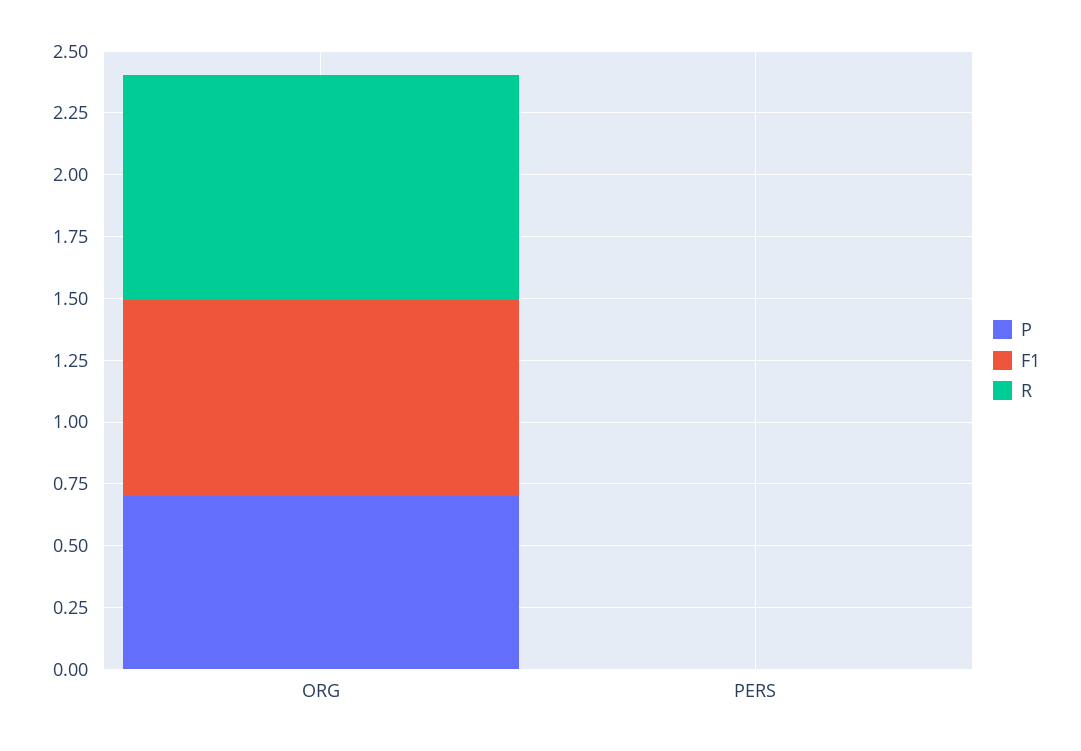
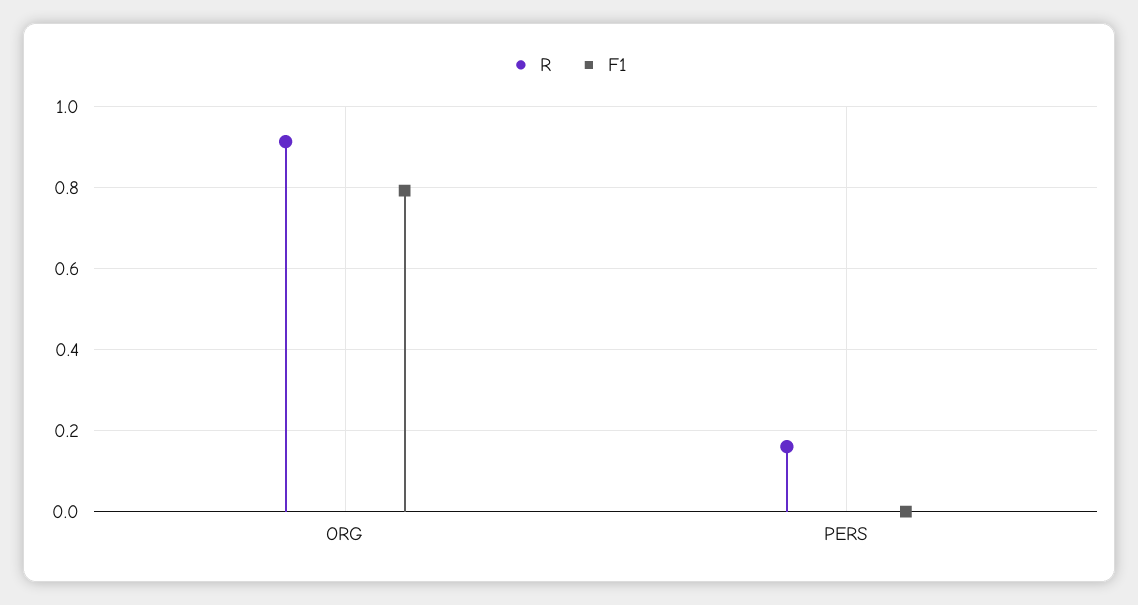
P, ORG: 0.7 -> none
P, PERS: 0 -> none
R, PERS: 0 -> 0.16

